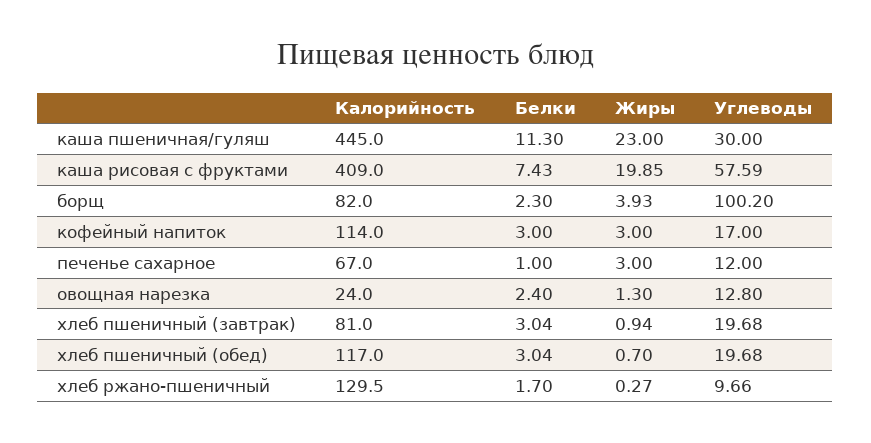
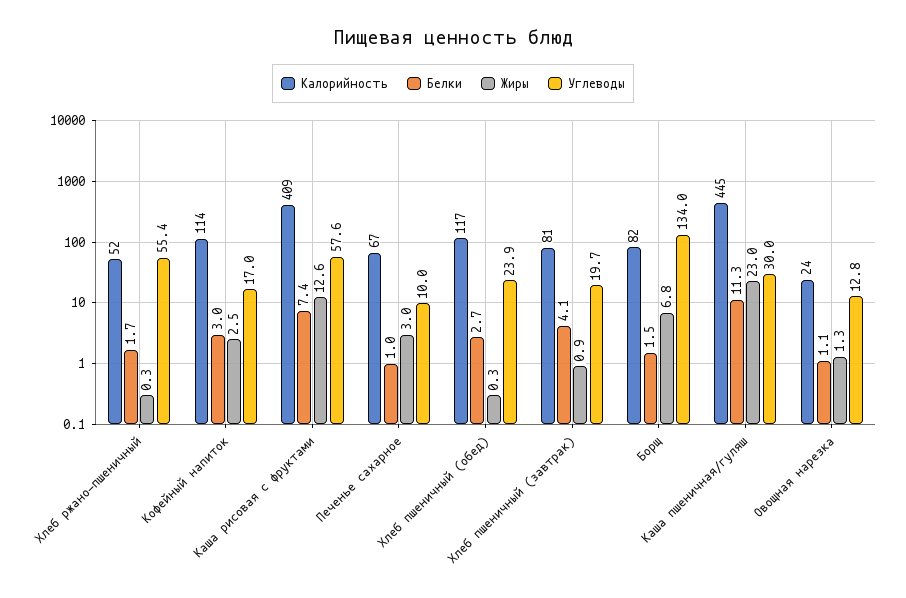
Жиры, каша рисовая с фруктами: 19.85 -> 12.6
Белки, борщ: 2.3 -> 1.5
Жиры, борщ: 3.93 -> 6.8
Углеводы, борщ: 100.2 -> 134
Жиры, кофейный напиток: 3 -> 2.5
Углеводы, печенье сахарное: 12 -> 10
Белки, овощная нарезка: 2.4 -> 1.1
Белки, хлеб пшеничный (завтрак): 3.04 -> 4.1
Белки, хлеб пшеничный (обед): 3.04 -> 2.7
Жиры, хлеб пшеничный (обед): 0.7 -> 0.3
Углеводы, хлеб пшеничный (обед): 19.68 -> 23.9
Калорийность, хлеб ржано-пшеничный: 129.5 -> 52
Углеводы, хлеб ржано-пшеничный: 9.66 -> 55.4

